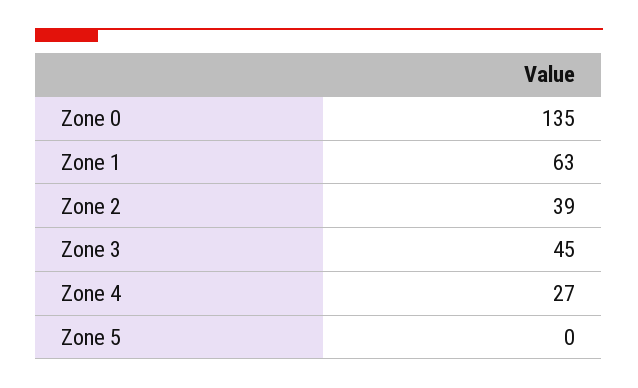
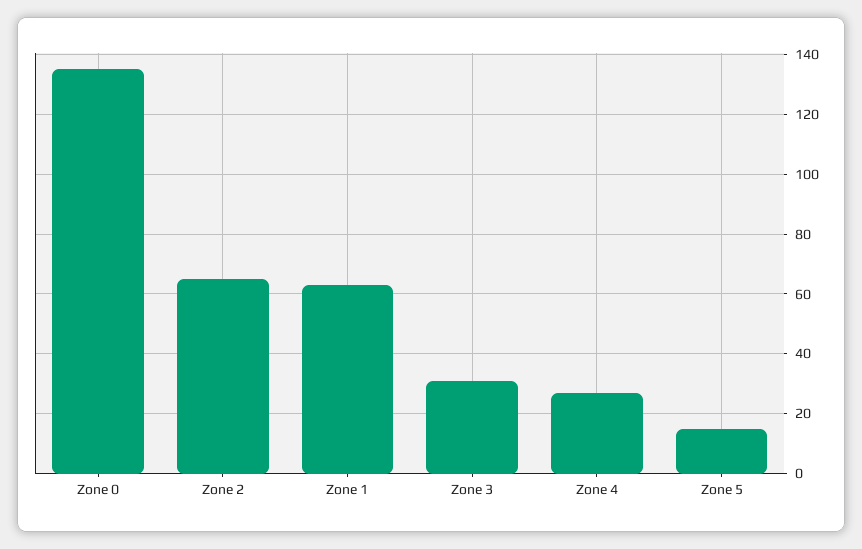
Zone 2: 39 -> 65
Zone 3: 45 -> 30
Zone 5: 0 -> 15

